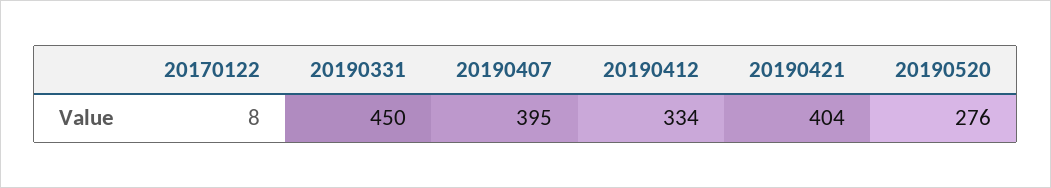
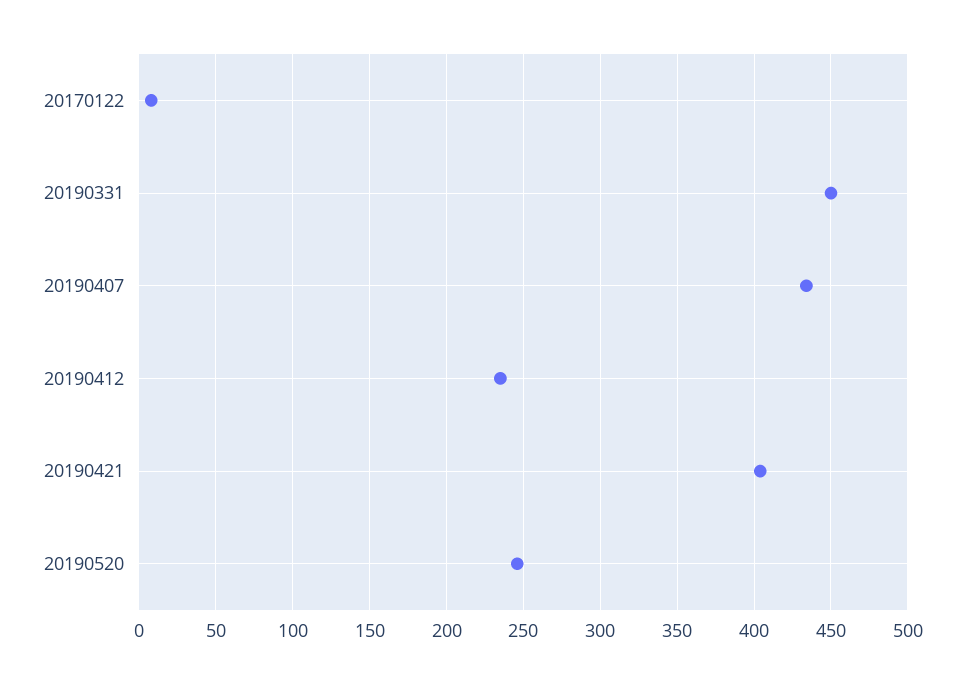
20190407: 395 -> 435
20190412: 334 -> 235
20190520: 276 -> 245

